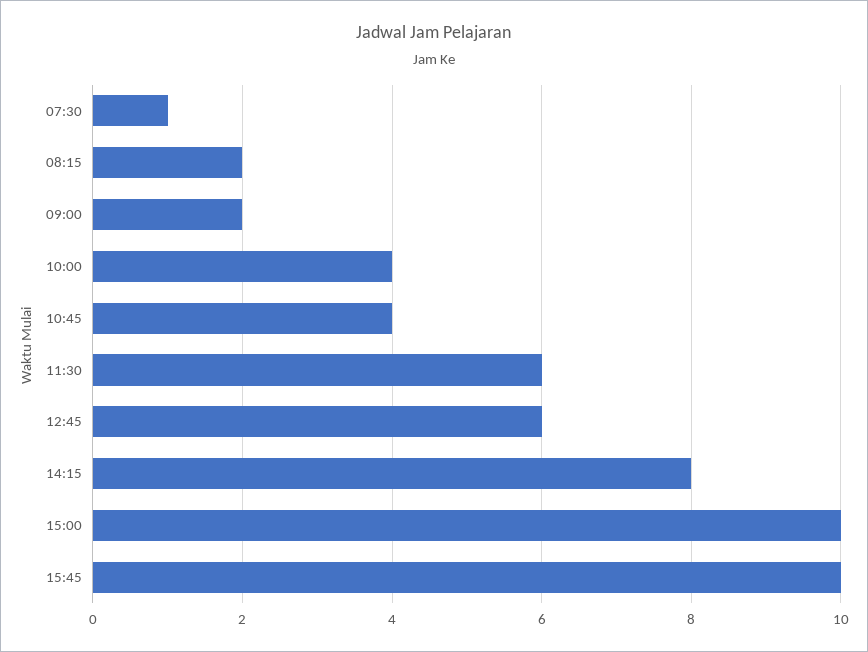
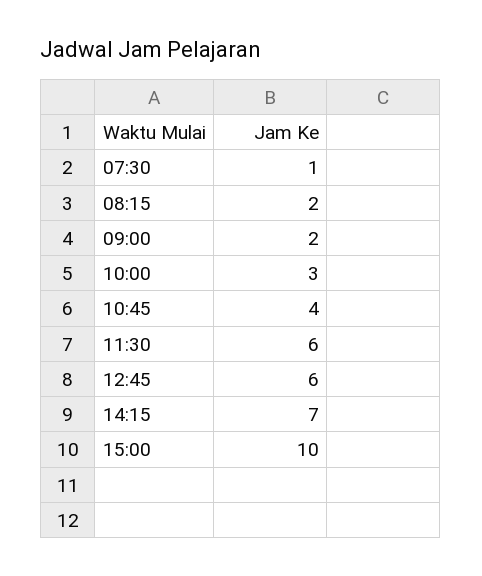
10:00: 4 -> 3
14:15: 8 -> 7
15:45: 10 -> none

